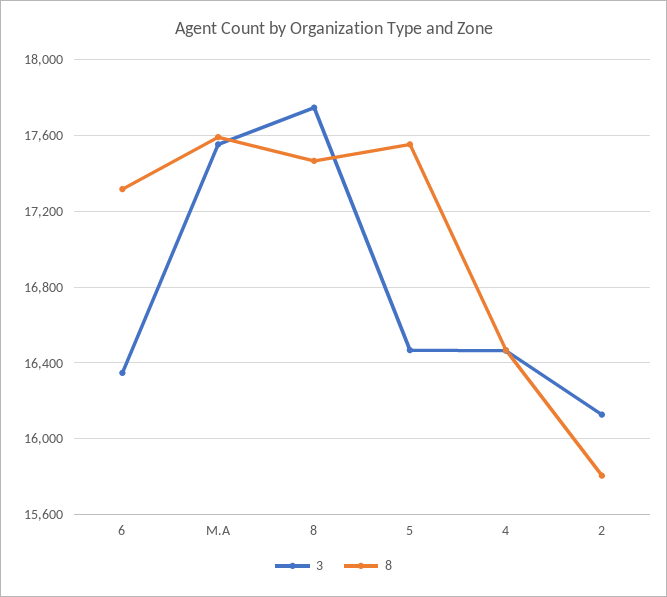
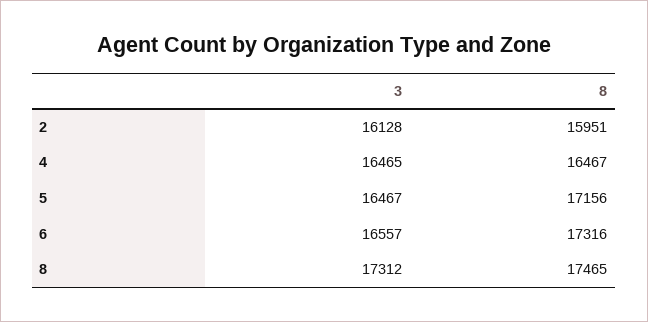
3, 6: 16350 -> 16557
3, M.A: 17550 -> none
8, M.A: 17600 -> none
3, 8: 17750 -> 17312
8, 5: 17550 -> 17156
8, 2: 15800 -> 15951

